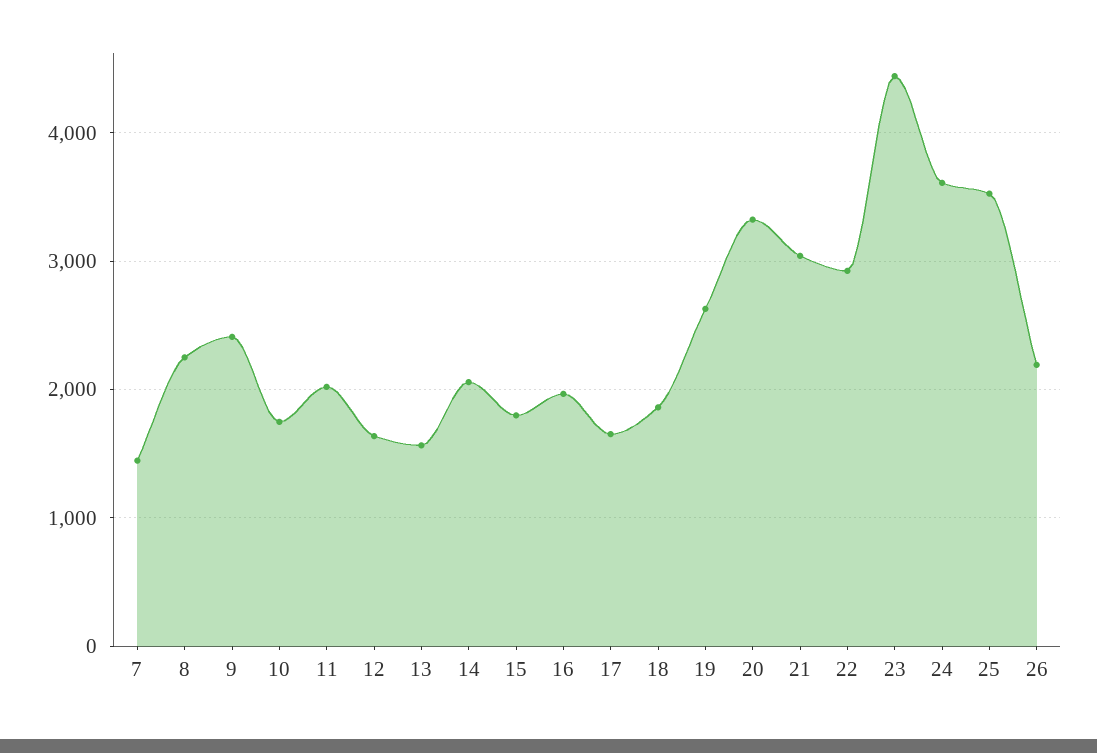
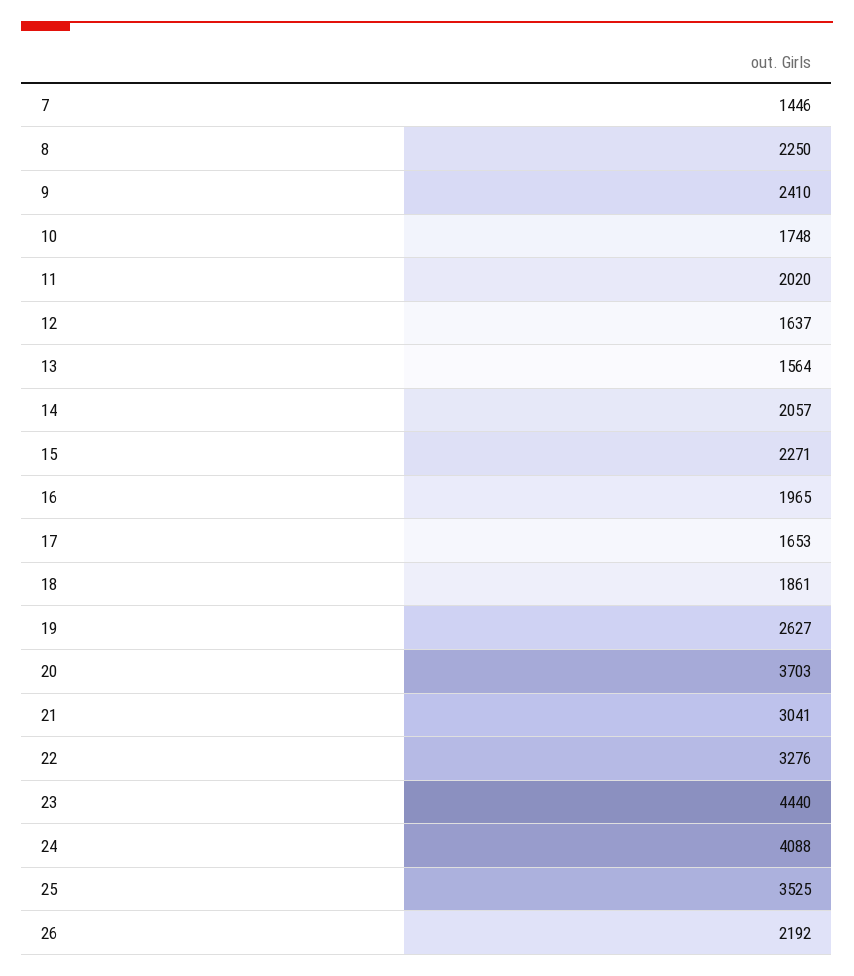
15: 1800 -> 2271
20: 3300 -> 3703
22: 2900 -> 3276
24: 3600 -> 4088

